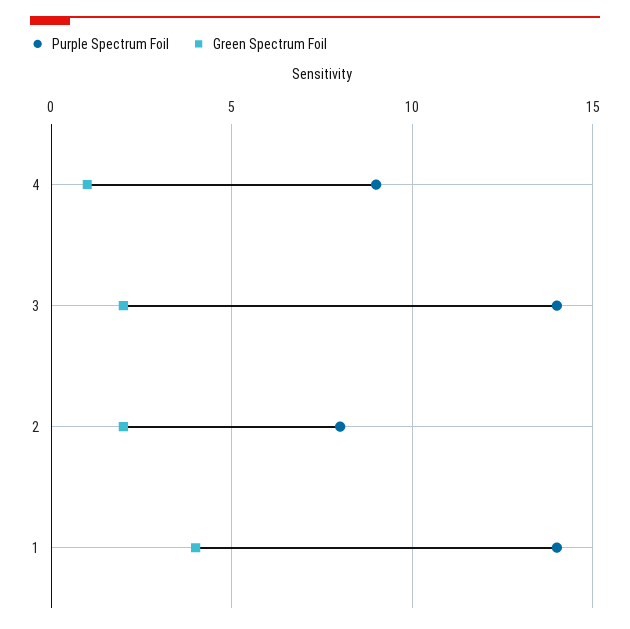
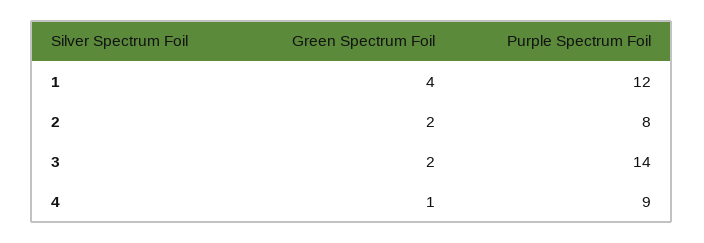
Purple Spectrum Foil, 1: 14 -> 12

